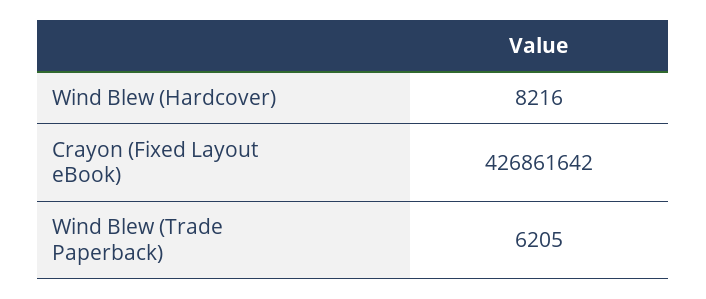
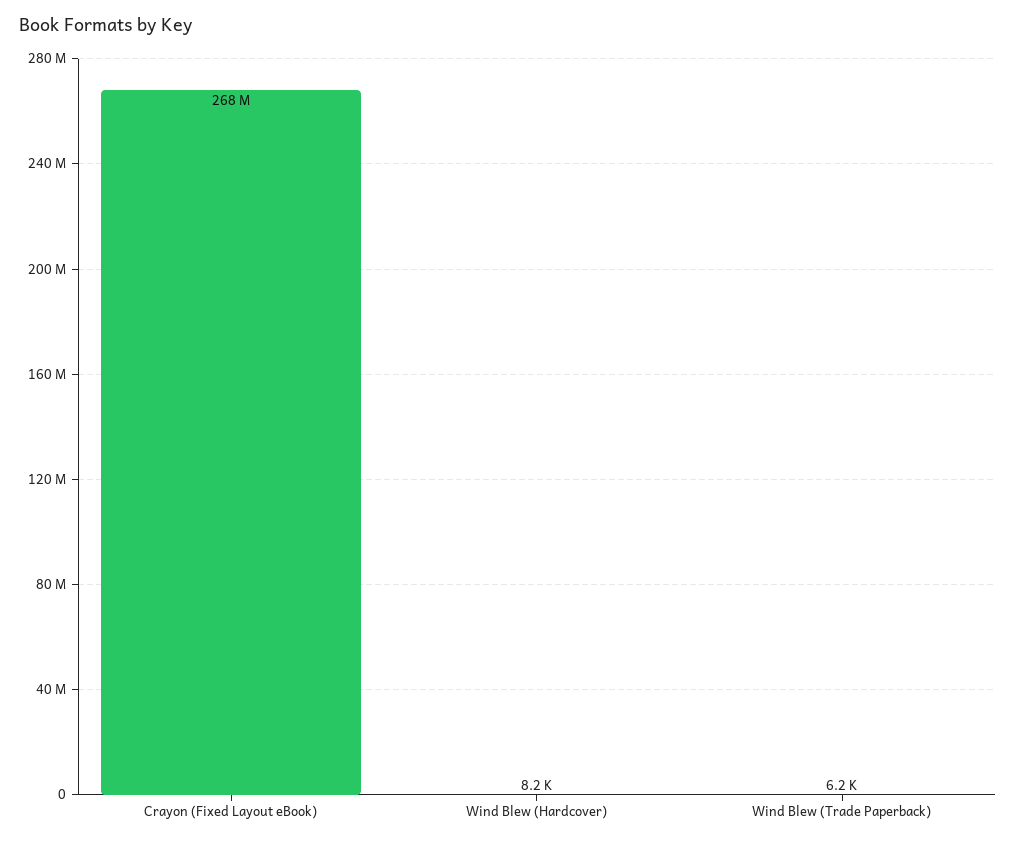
Crayon (Fixed Layout eBook): 426861642 -> 268000000

